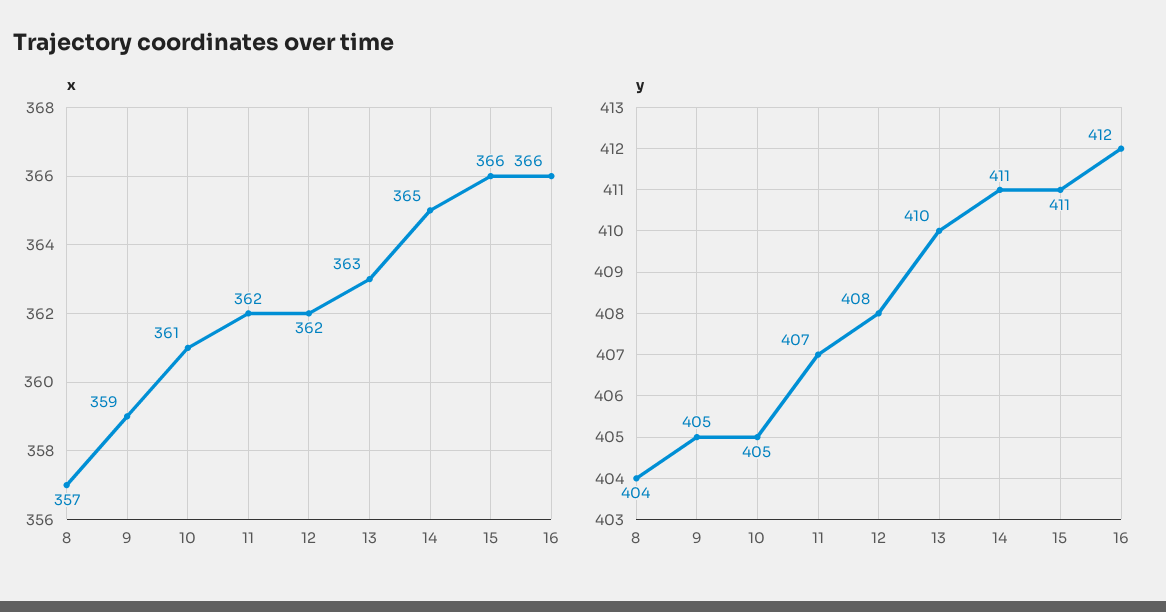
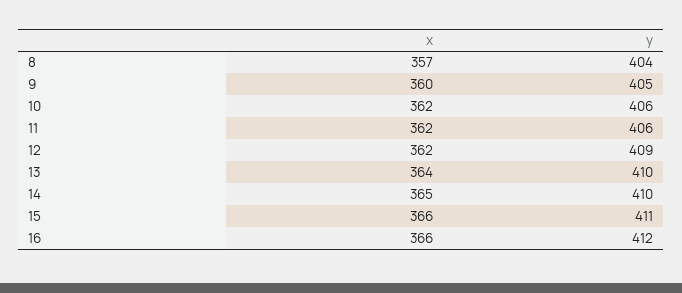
x, 9: 359 -> 360
x, 10: 361 -> 362
x, 13: 363 -> 364
y, 10: 405 -> 406
y, 11: 407 -> 406
y, 12: 408 -> 409
y, 14: 411 -> 410

